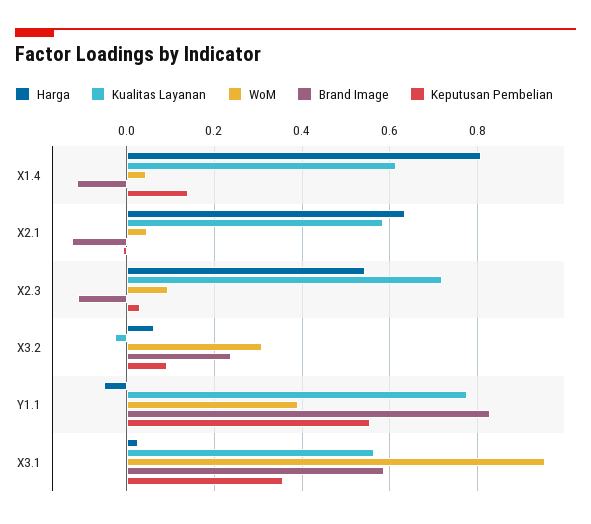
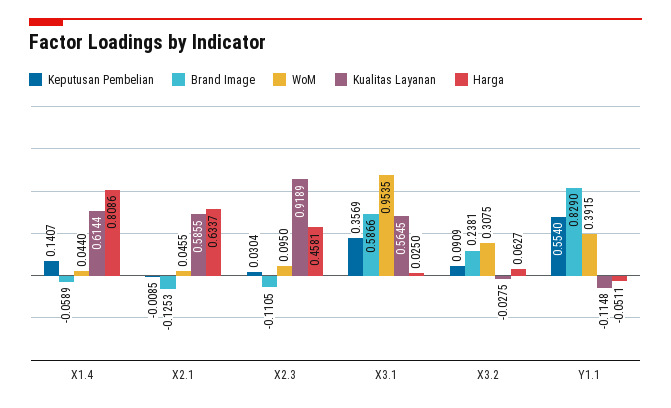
Brand Image, X1.4: -0.12 -> -0.0589
Harga, X2.3: 0.54 -> 0.4581
Kualitas Layanan, X2.3: 0.72 -> 0.9189
Kualitas Layanan, Y1.1: 0.78 -> -0.1148

